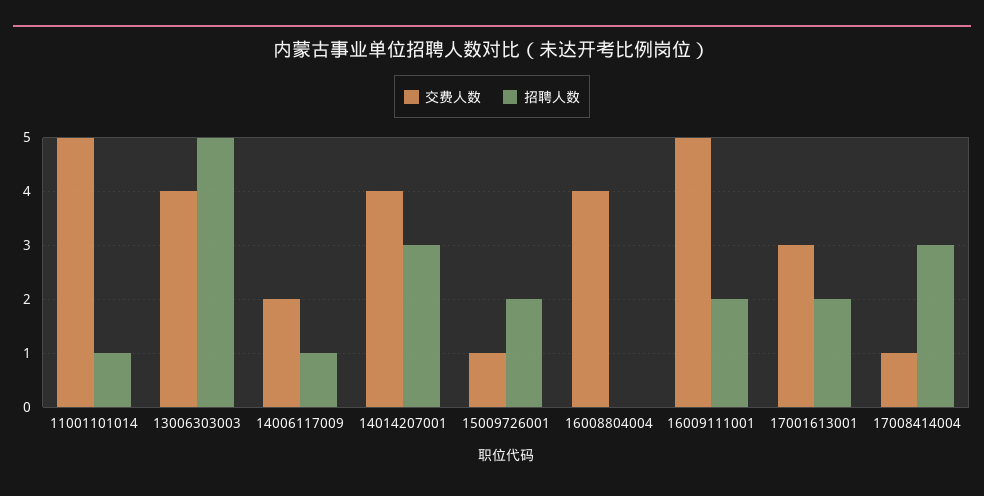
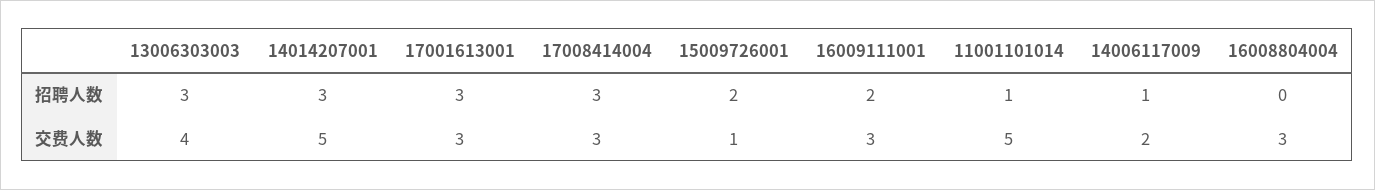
招聘人数, 13006303003: 5 -> 3
交费人数, 14014207001: 4 -> 5
交费人数, 16008804004: 4 -> 3
交费人数, 16009111001: 5 -> 3
招聘人数, 17001613001: 2 -> 3
交费人数, 17008414004: 1 -> 3

